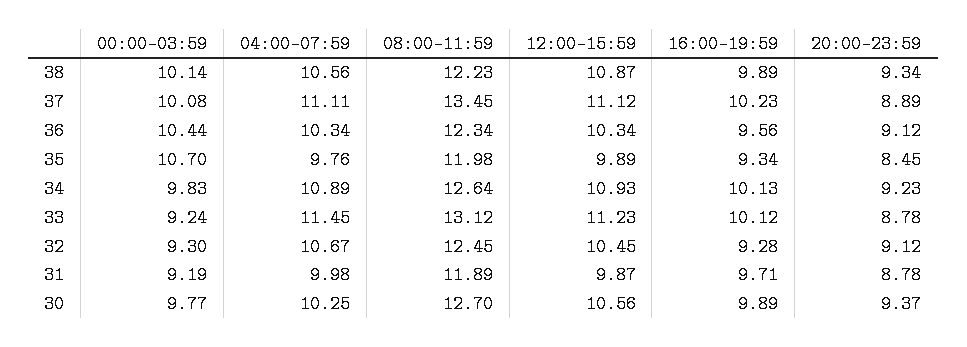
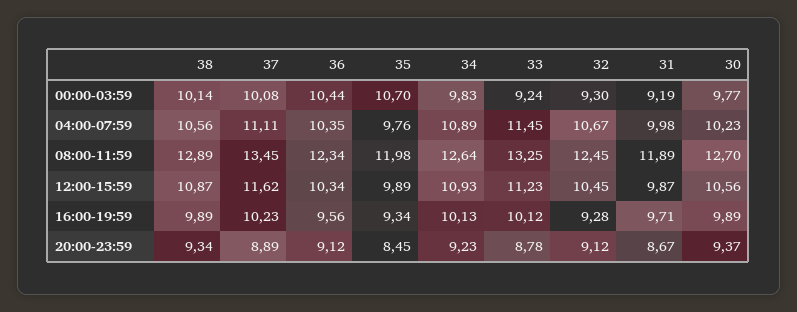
08:00-11:59, 38: 12.23 -> 12.89
12:00-15:59, 37: 11.12 -> 11.62
04:00-07:59, 36: 10.34 -> 10.35
08:00-11:59, 33: 13.12 -> 13.25
20:00-23:59, 31: 8.78 -> 8.67
04:00-07:59, 30: 10.25 -> 10.23

